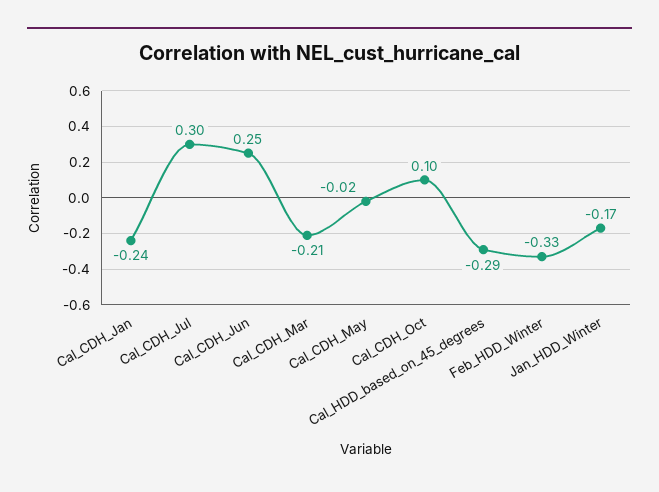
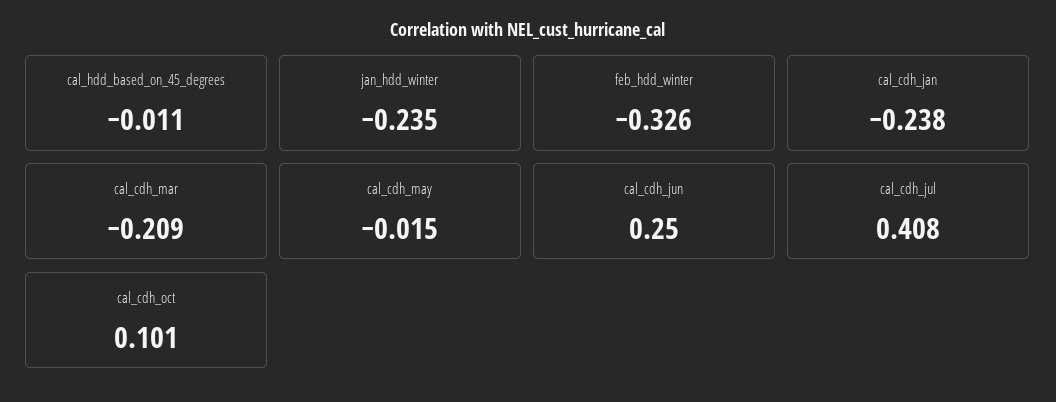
Cal_CDH_Jul: 0.3 -> 0.408
Cal_HDD_based_on_45_degrees: -0.29 -> -0.011
Jan_HDD_Winter: -0.17 -> -0.235

